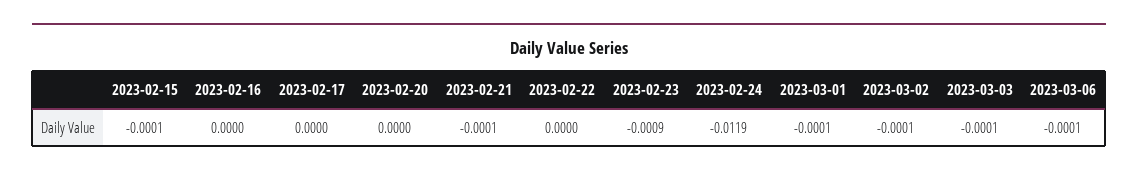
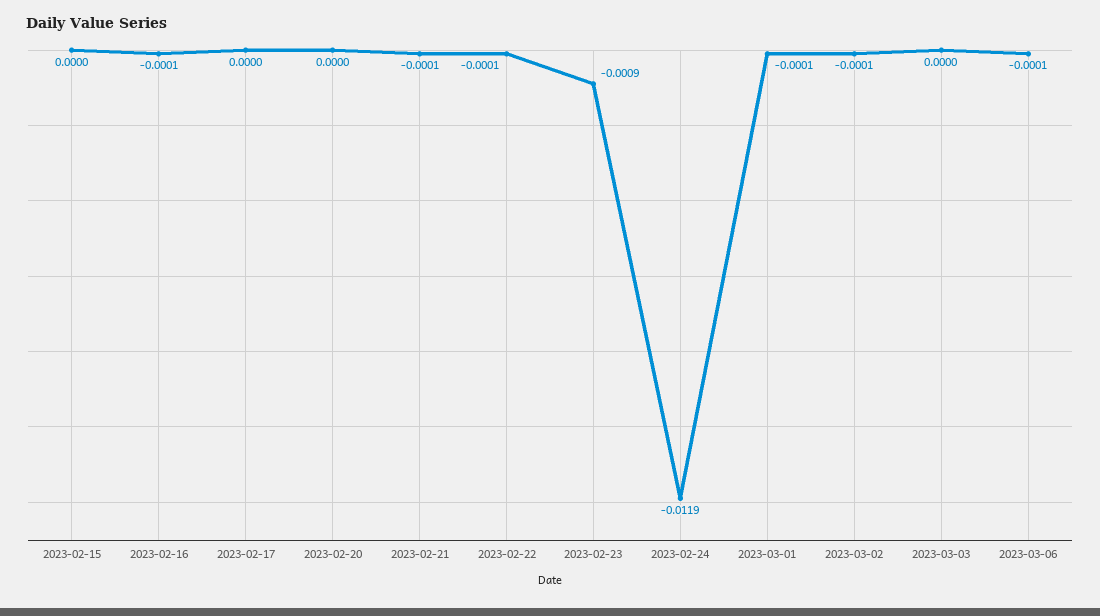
2023-02-15: -0.0001 -> 0
2023-02-16: 0 -> -0.0001
2023-02-22: 0 -> -0.0001
2023-03-03: -0.0001 -> 0

